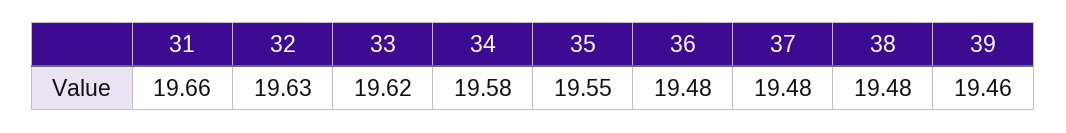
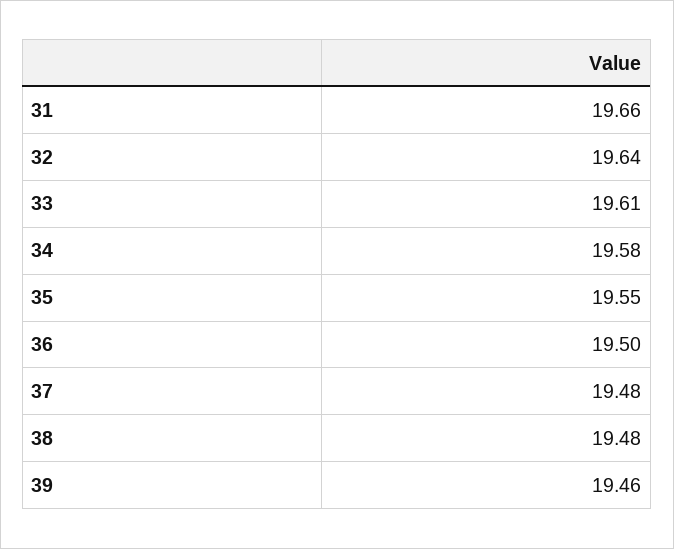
32: 19.63 -> 19.64
33: 19.62 -> 19.61
36: 19.48 -> 19.5

